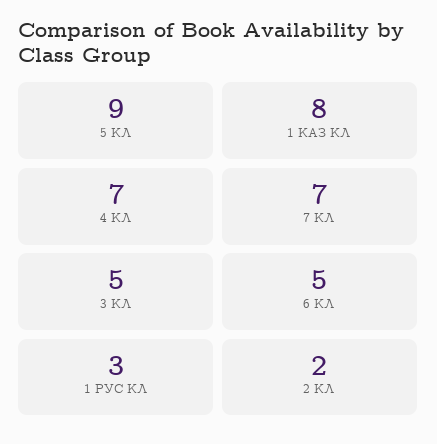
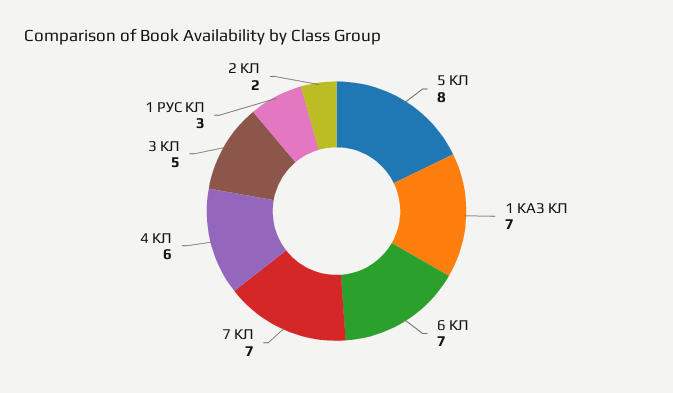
5 КЛ: 9 -> 8
1 КАЗ КЛ: 8 -> 7
4 КЛ: 7 -> 6
6 КЛ: 5 -> 7

